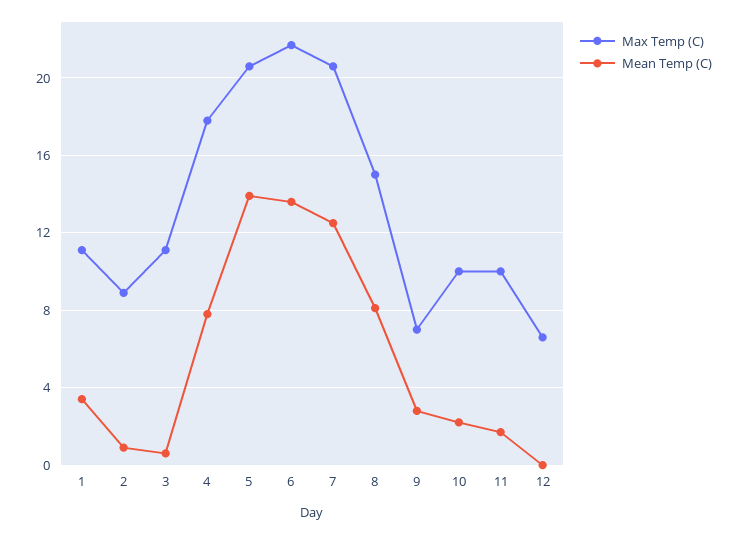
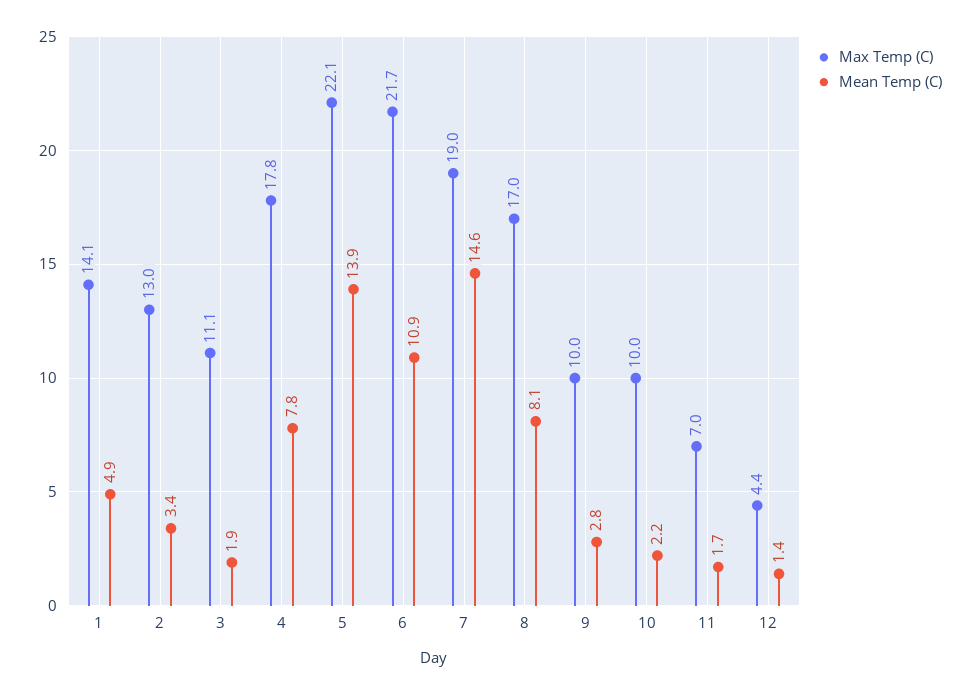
Max Temp (C), 1: 11 -> 14.1
Mean Temp (C), 1: 3.5 -> 4.9
Max Temp (C), 2: 9 -> 13
Mean Temp (C), 2: 1 -> 3.4
Mean Temp (C), 3: 0.5 -> 1.9
Max Temp (C), 5: 20.5 -> 22.1
Mean Temp (C), 6: 13.5 -> 10.9
Max Temp (C), 7: 20.5 -> 19
Mean Temp (C), 7: 12.5 -> 14.6
Max Temp (C), 8: 15 -> 17
Max Temp (C), 9: 7 -> 10
Max Temp (C), 11: 10 -> 7
Max Temp (C), 12: 6.5 -> 4.4
Mean Temp (C), 12: 0 -> 1.4

